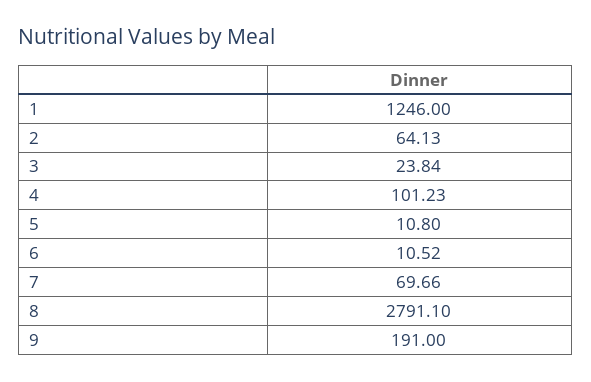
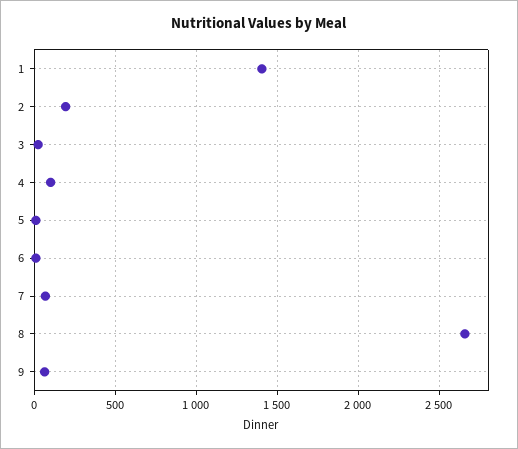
1: 1246 -> 1400
2: 64.13 -> 200
8: 2791.1 -> 2650
9: 191 -> 50

